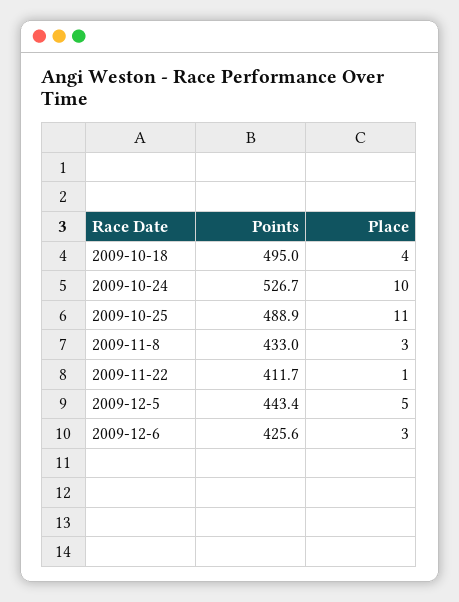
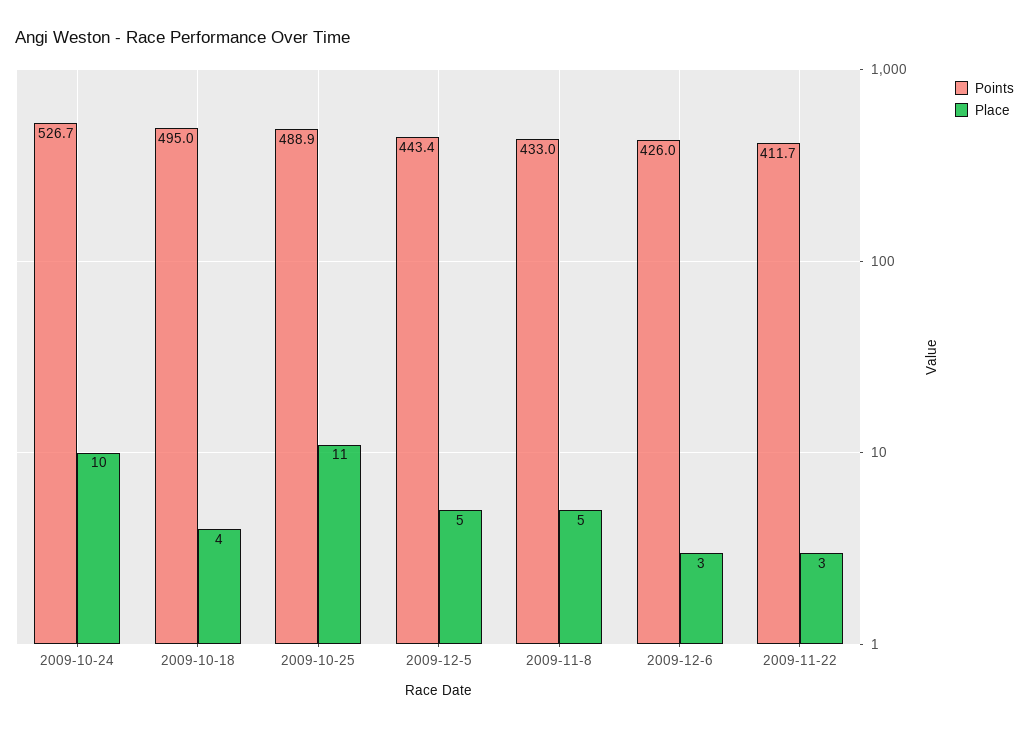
Place, 2009-11-8: 3 -> 5
Place, 2009-11-22: 1 -> 3
Points, 2009-12-6: 425.6 -> 426

